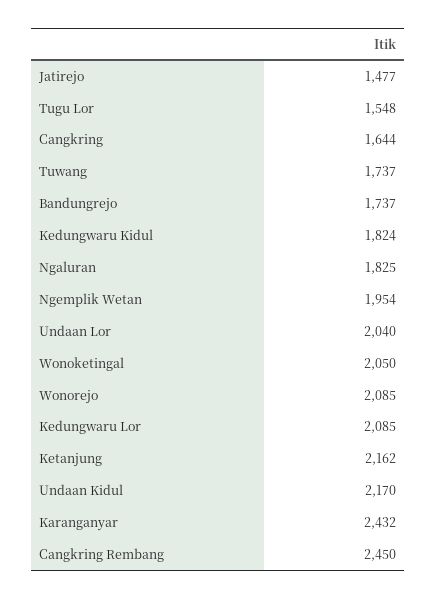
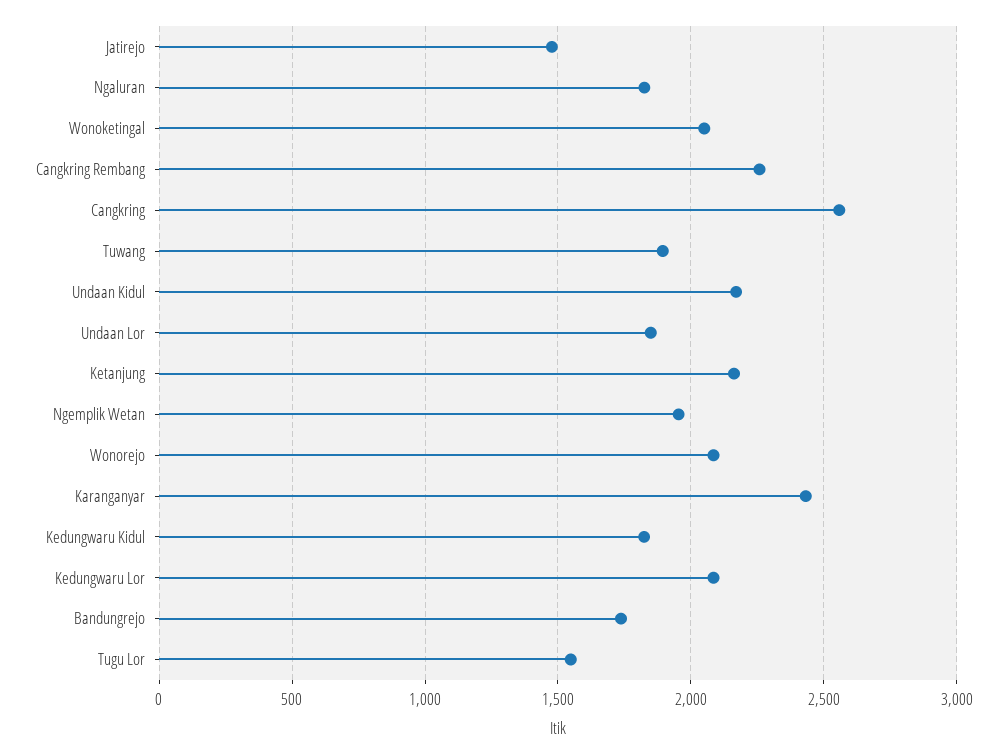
Cangkring: 1644 -> 2550
Tuwang: 1737 -> 1900
Undaan Lor: 2040 -> 1850
Cangkring Rembang: 2450 -> 2250

